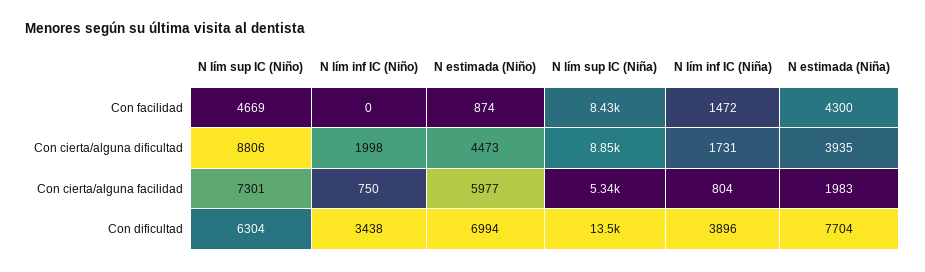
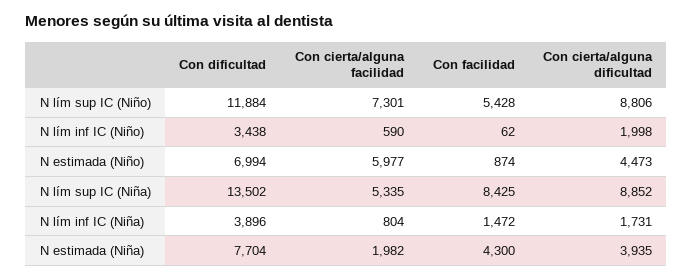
N lím sup IC (Niño), Con facilidad: 4669 -> 5428
N lím inf IC (Niño), Con facilidad: 0 -> 62
N lím inf IC (Niño), Con cierta/alguna facilidad: 750 -> 590
N estimada (Niña), Con cierta/alguna facilidad: 1983 -> 1982
N lím sup IC (Niño), Con dificultad: 6304 -> 11884

